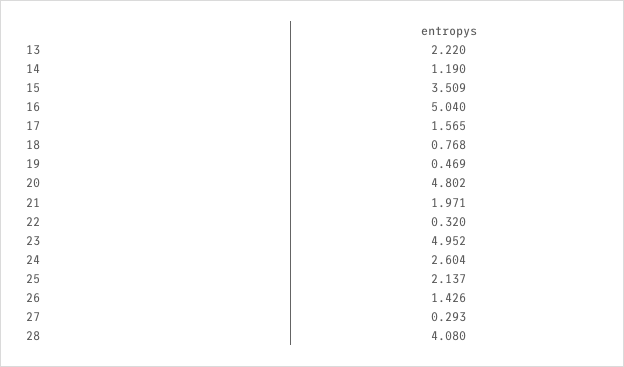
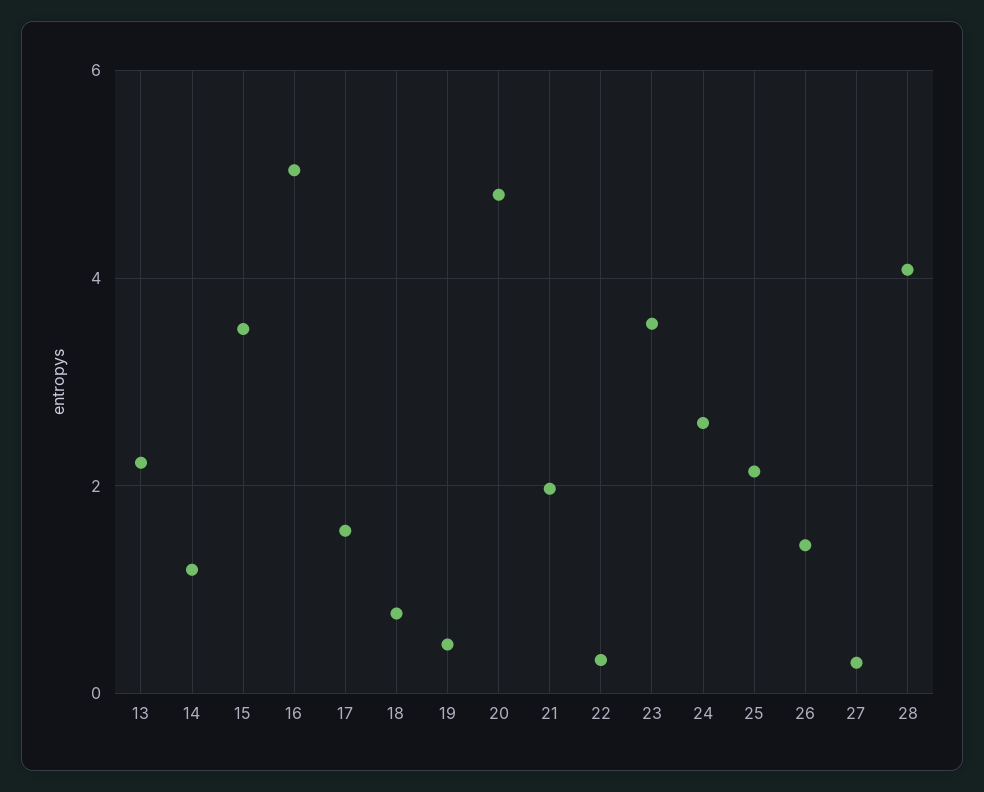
23: 4.952 -> 3.6

